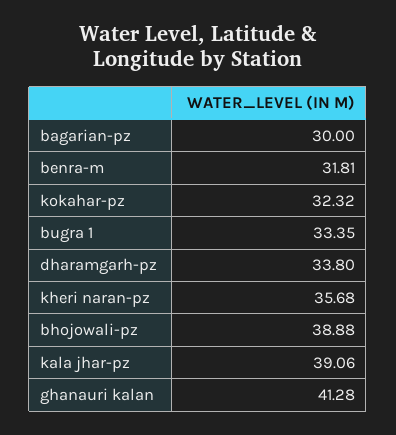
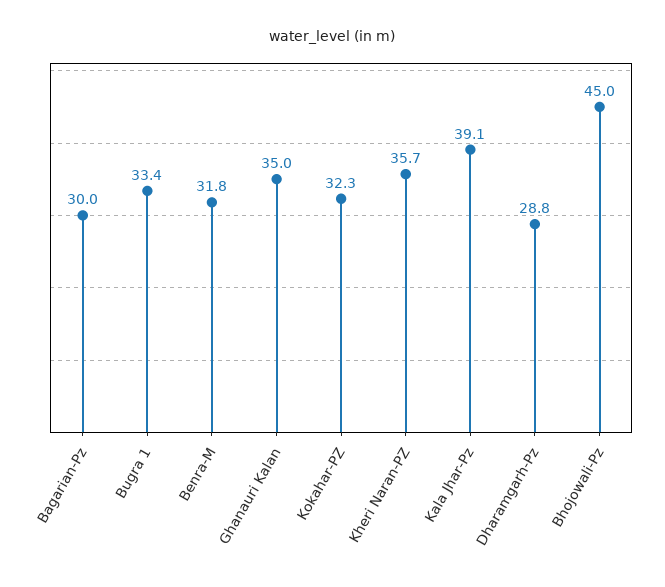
dharamgarh-pz: 33.8 -> 28.8
bhojowali-pz: 38.88 -> 45
ghanauri kalan: 41.28 -> 35

